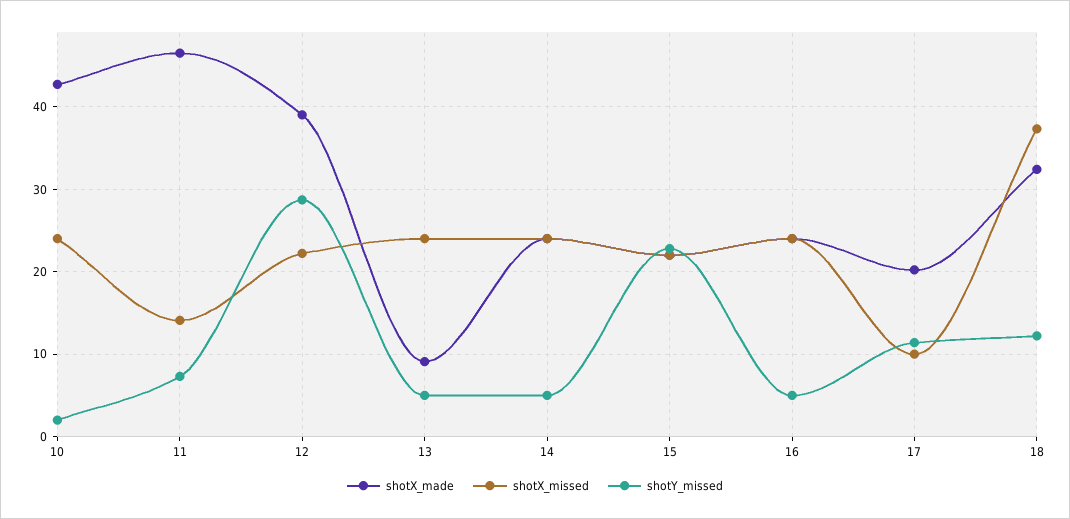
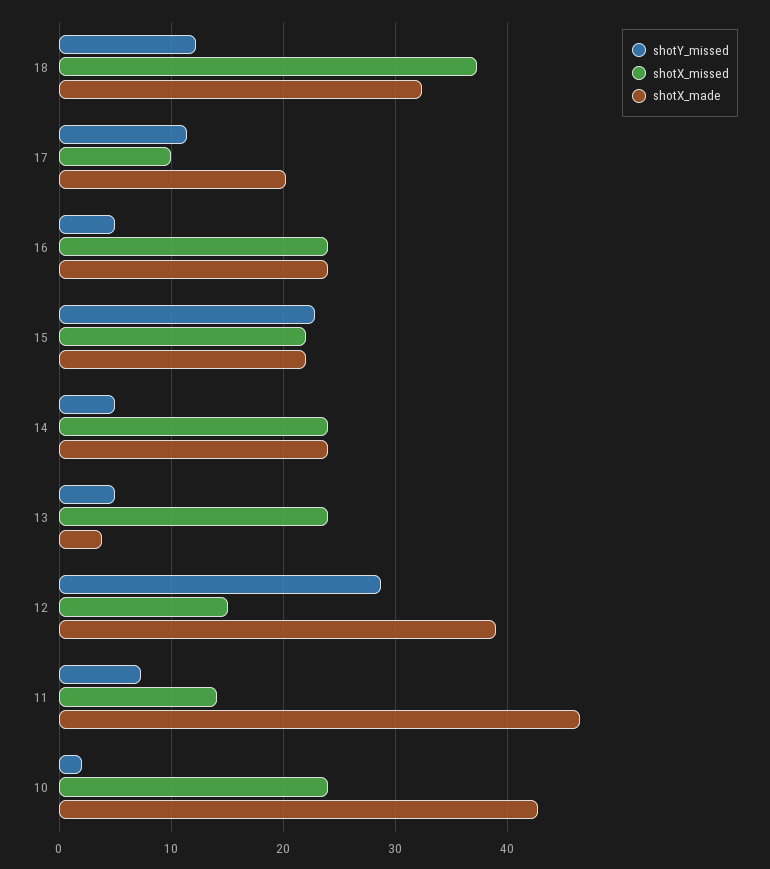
shotX_missed, 12: 22 -> 15
shotX_made, 13: 9 -> 4

